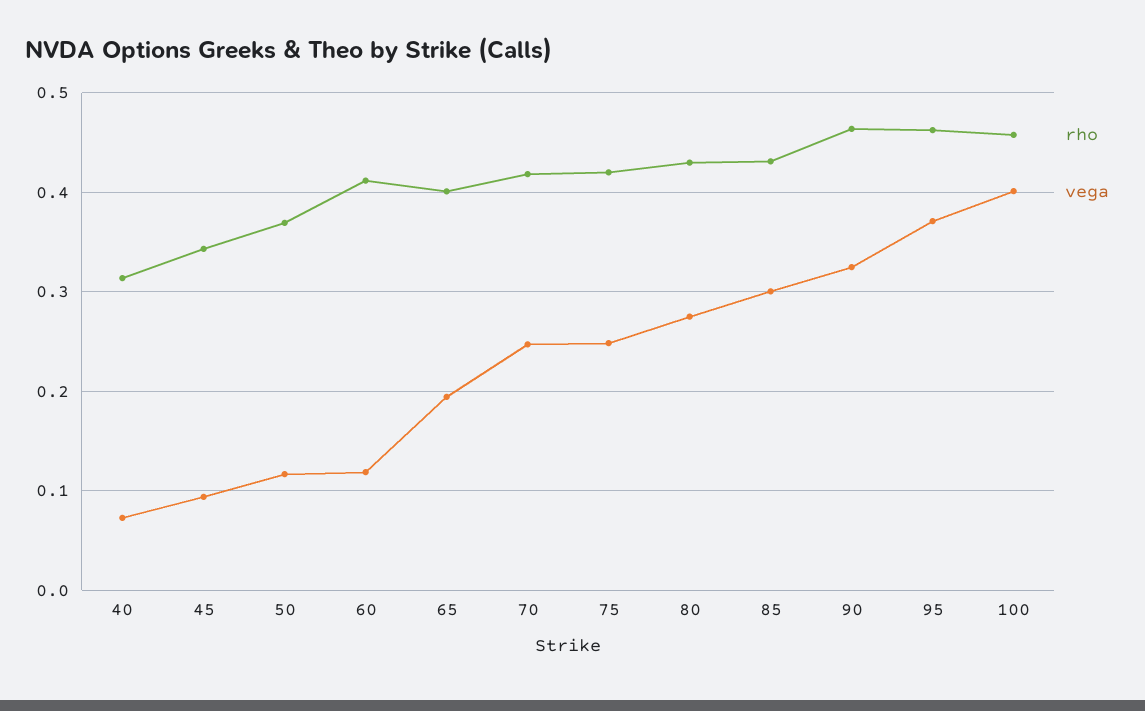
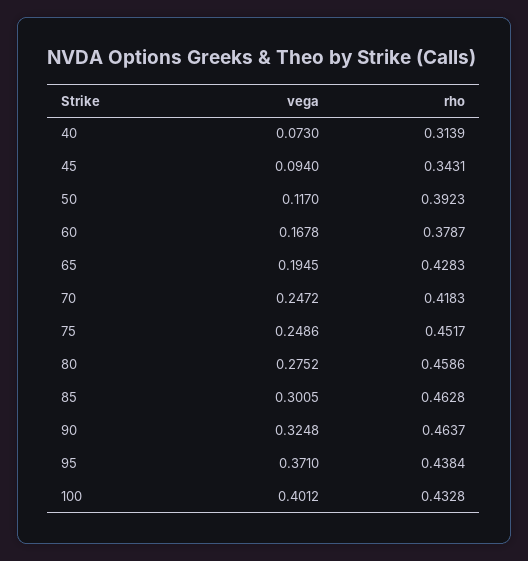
rho, 50: 0.37 -> 0.3923
rho, 60: 0.41 -> 0.3787
vega, 60: 0.12 -> 0.1678
rho, 65: 0.4 -> 0.4283
rho, 75: 0.42 -> 0.4517
rho, 80: 0.43 -> 0.4586
rho, 85: 0.43 -> 0.4628
rho, 95: 0.46 -> 0.4384
rho, 100: 0.46 -> 0.4328

